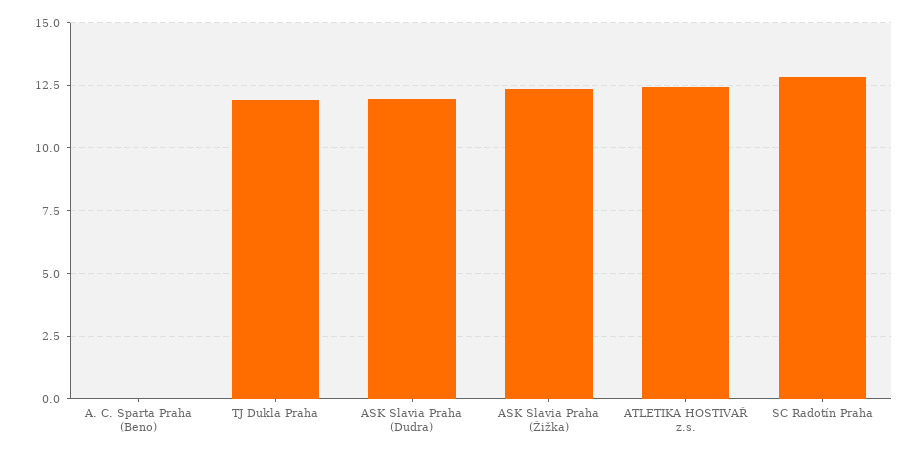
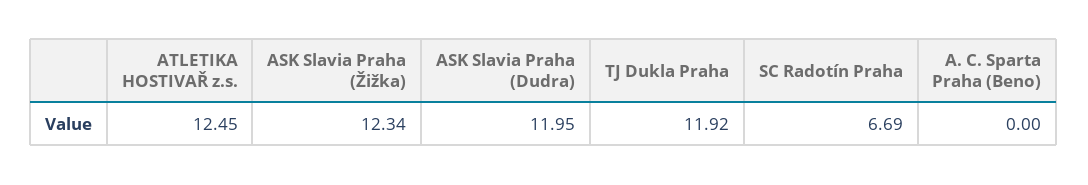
SC Radotín Praha: 12.75 -> 6.69

